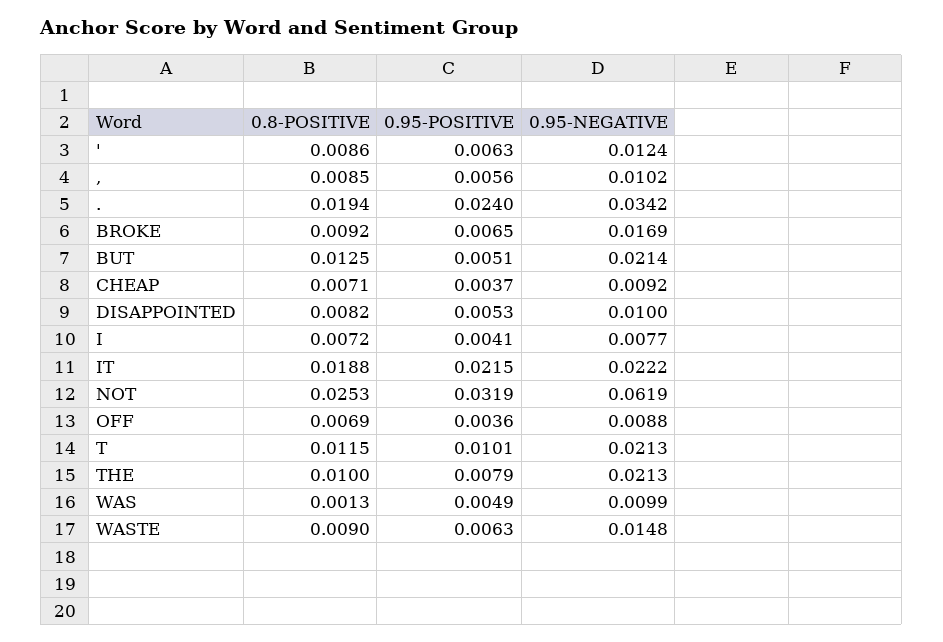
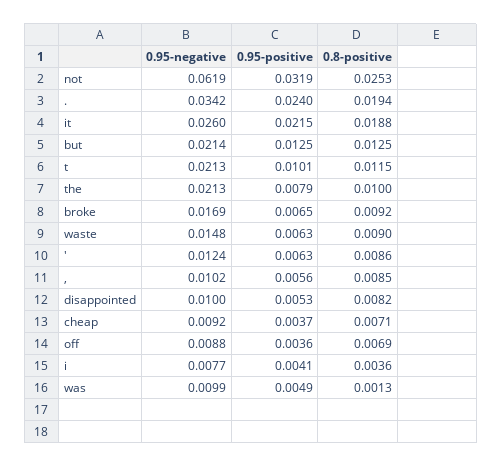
0.95-POSITIVE, BUT: 0.0051 -> 0.0125
0.8-POSITIVE, I: 0.0072 -> 0.0036
0.95-NEGATIVE, IT: 0.0222 -> 0.026

